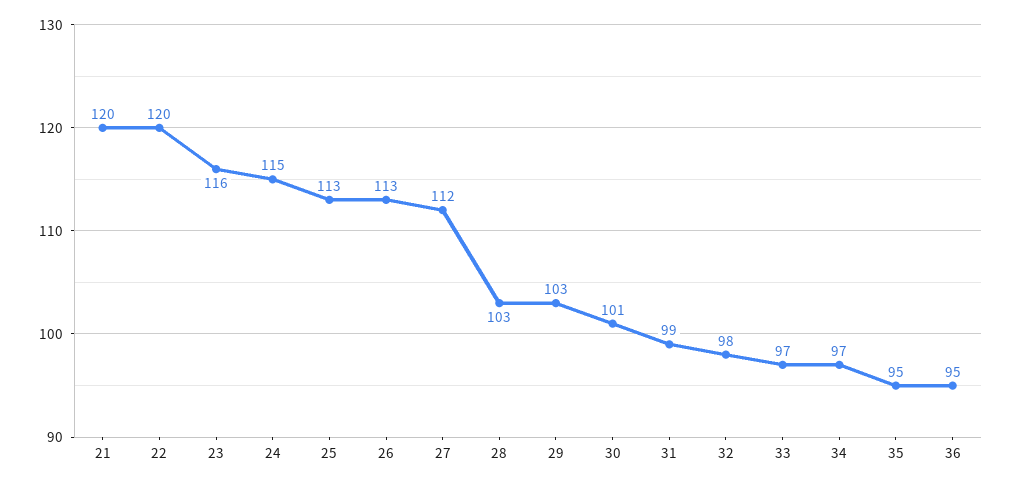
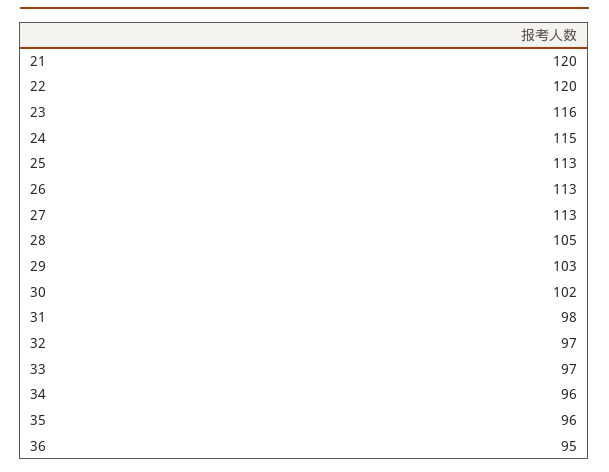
27: 112 -> 113
28: 103 -> 105
30: 101 -> 102
31: 99 -> 98
32: 98 -> 97
34: 97 -> 96
35: 95 -> 96

